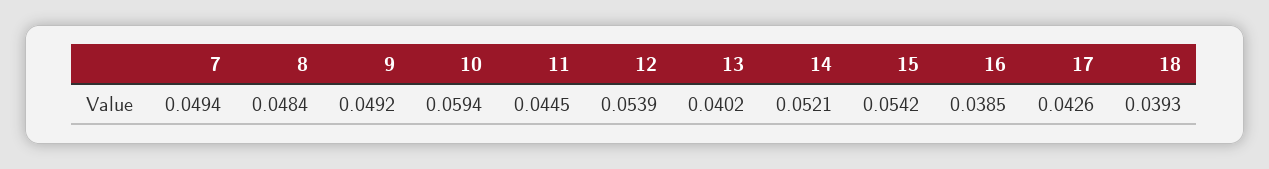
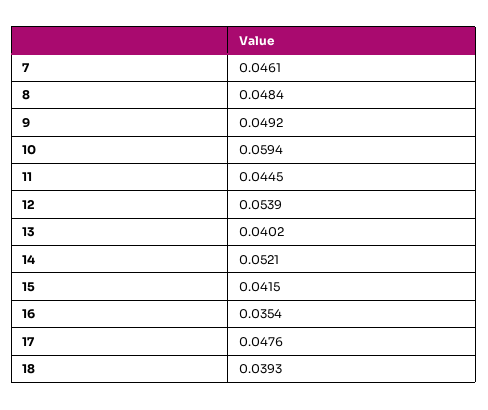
7: 0.0494 -> 0.0461
15: 0.0542 -> 0.0415
16: 0.0385 -> 0.0354
17: 0.0426 -> 0.0476

